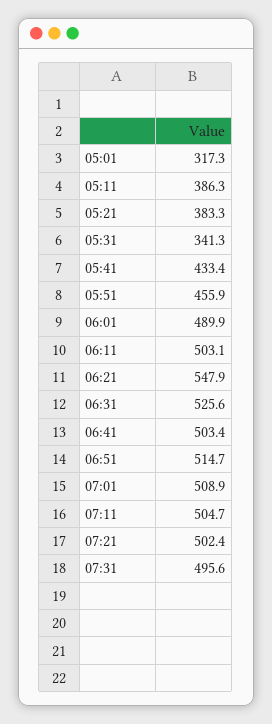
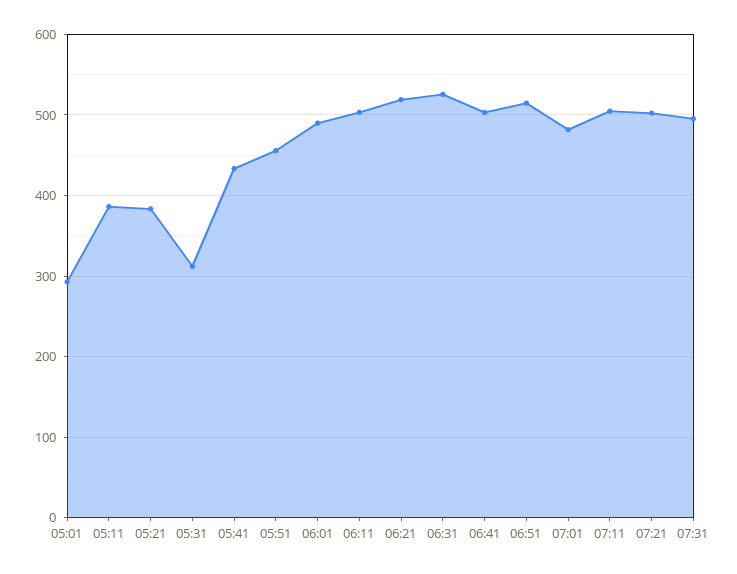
05:01: 317.3 -> 290
05:31: 341.3 -> 310
06:21: 547.9 -> 520
07:01: 508.9 -> 480

